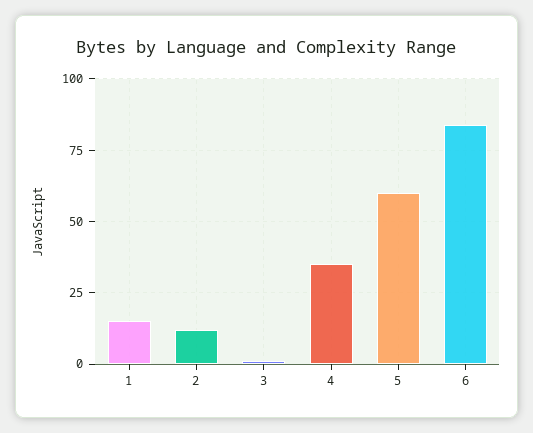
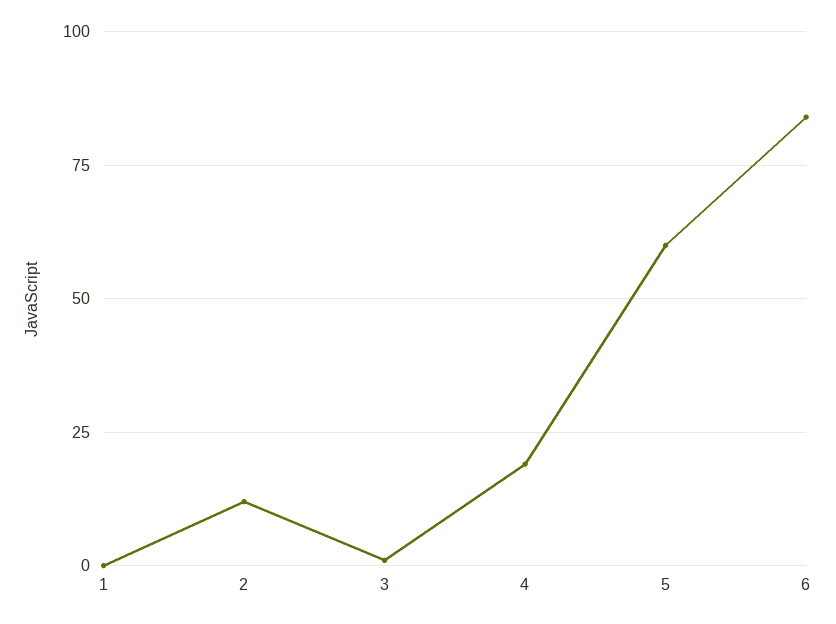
1: 15 -> 0
4: 35 -> 20

